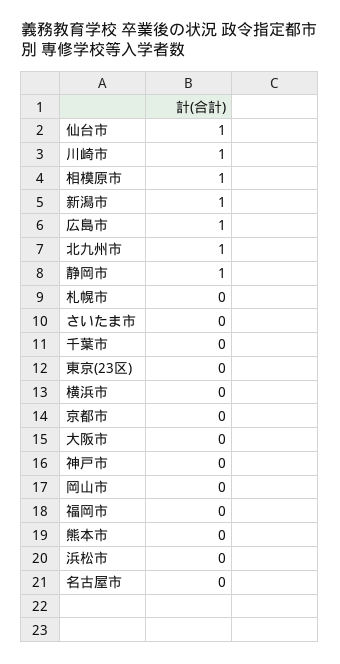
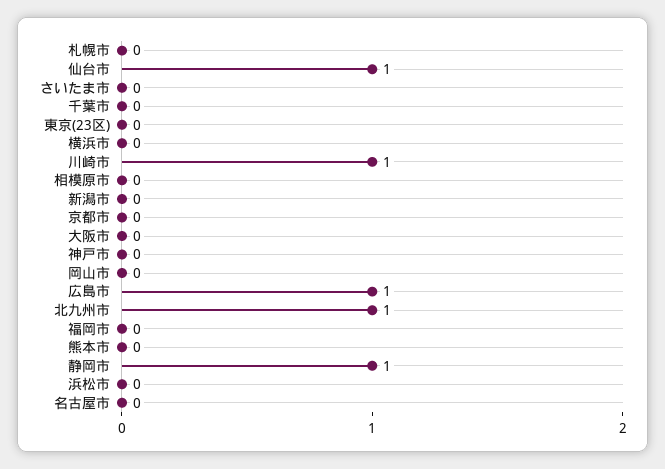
相模原市: 1 -> 0
新潟市: 1 -> 0

